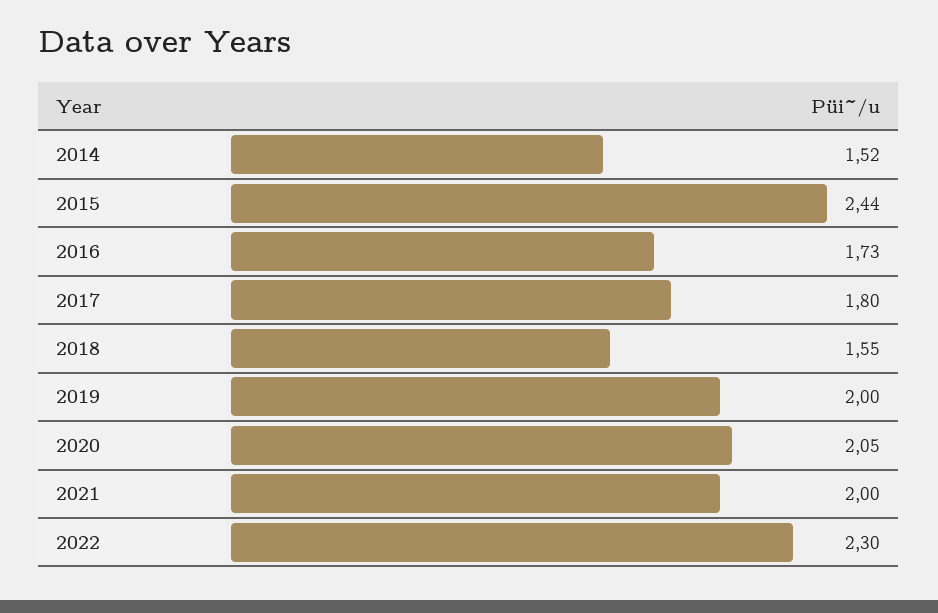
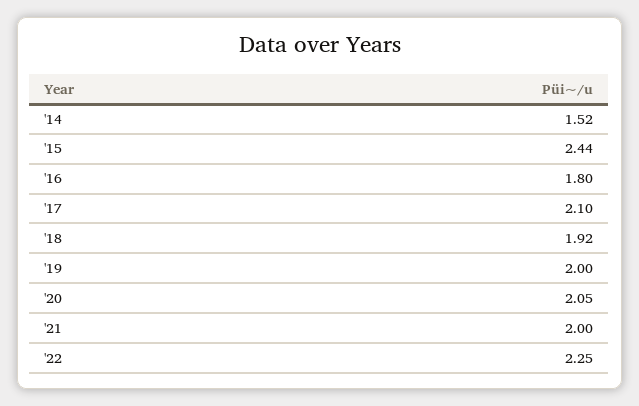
2016: 1.73 -> 1.8
2017: 1.8 -> 2.1
2018: 1.55 -> 1.92
2022: 2.3 -> 2.25

